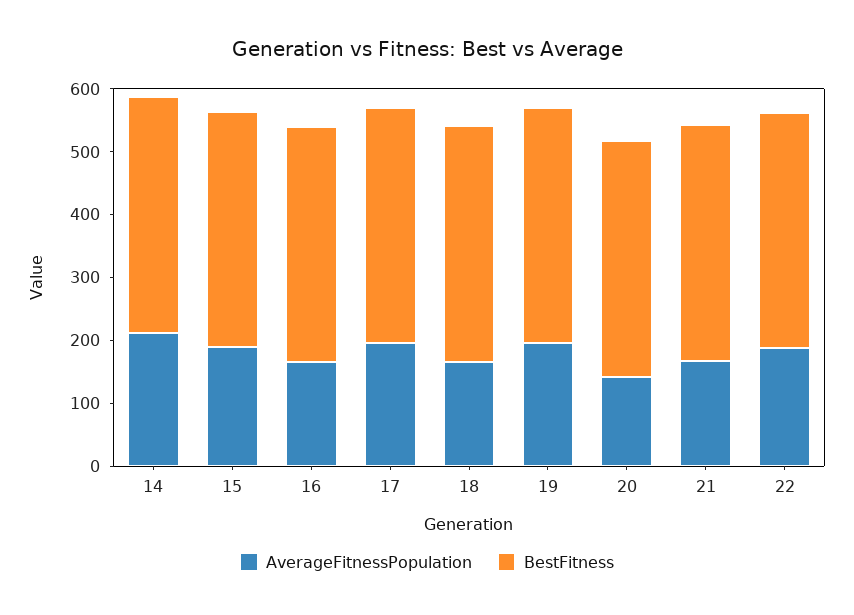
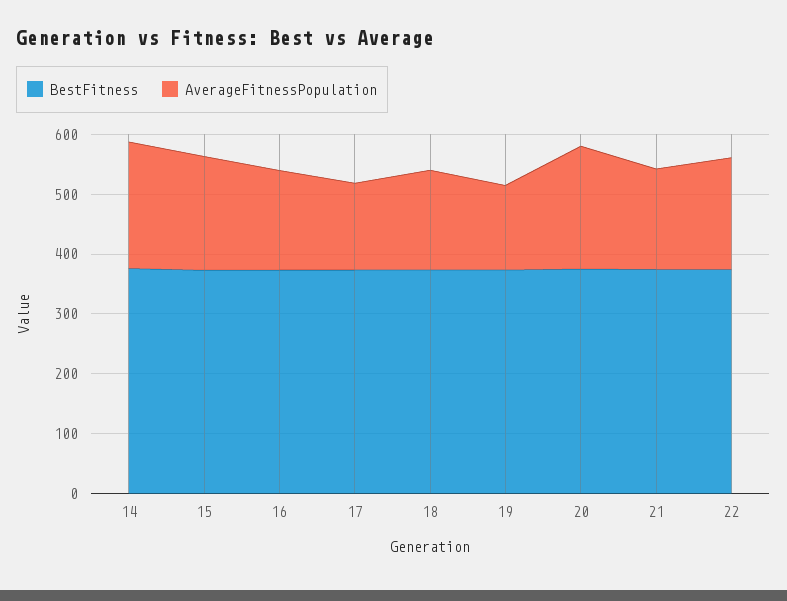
AverageFitnessPopulation, 17: 200 -> 140
AverageFitnessPopulation, 19: 200 -> 140
AverageFitnessPopulation, 20: 140 -> 200

